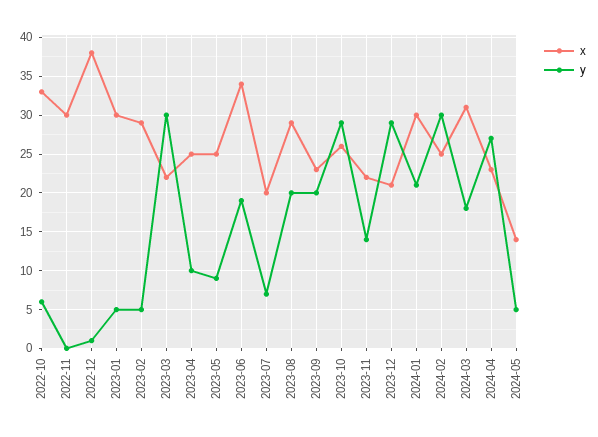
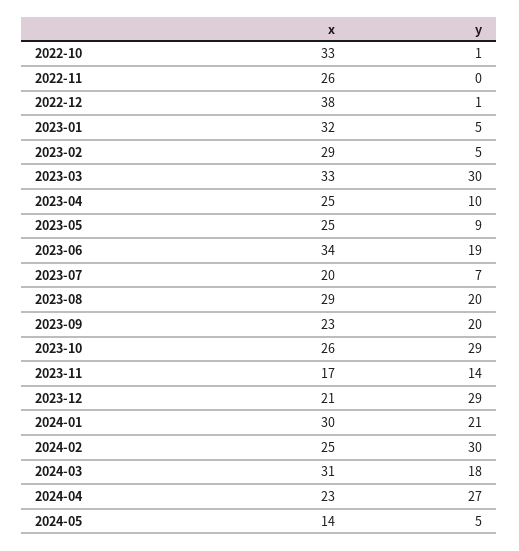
y, 2022-10: 6 -> 1
x, 2022-11: 30 -> 26
x, 2023-01: 30 -> 32
x, 2023-03: 22 -> 33
x, 2023-11: 22 -> 17

